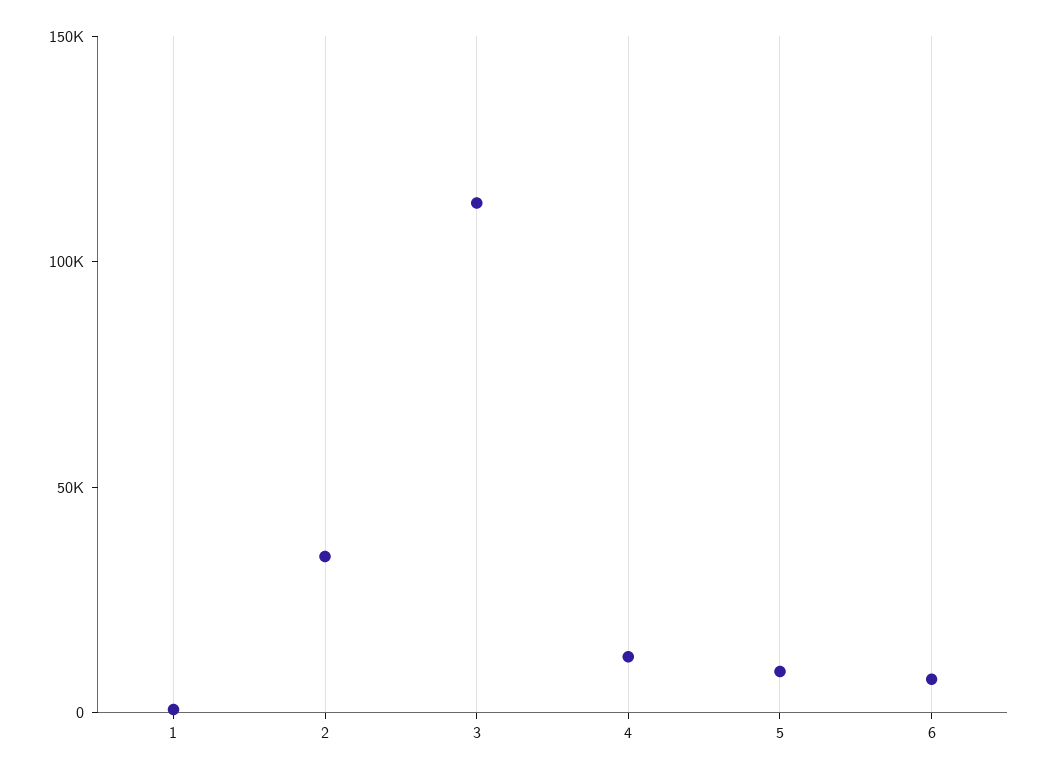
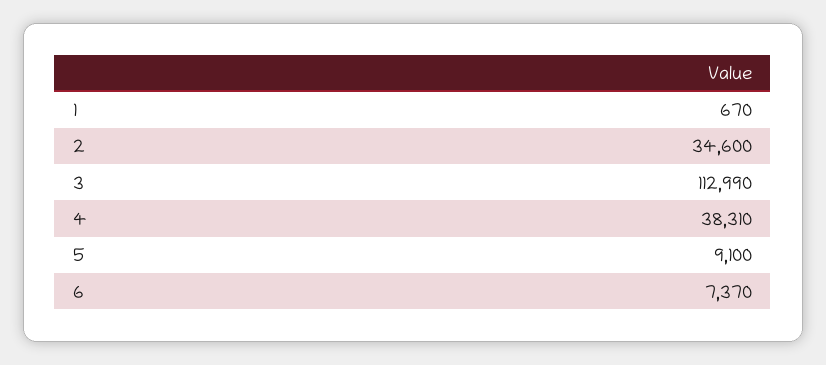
4: 10000 -> 38310

